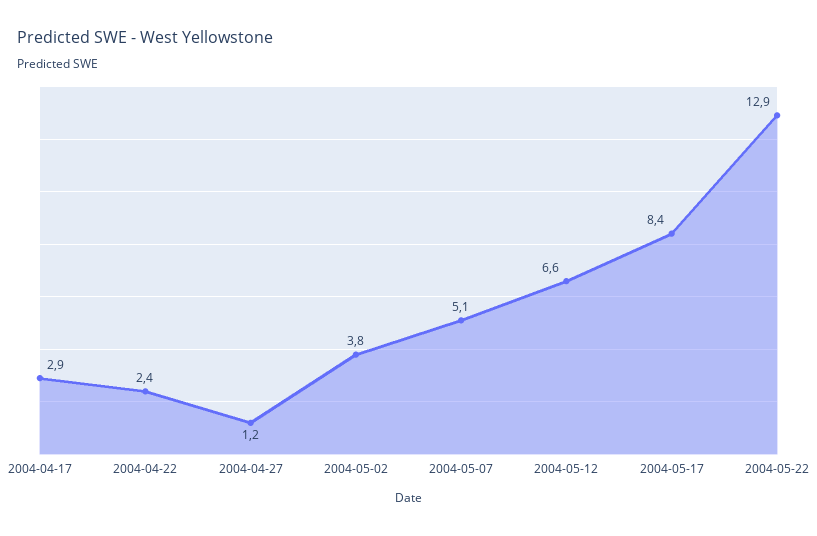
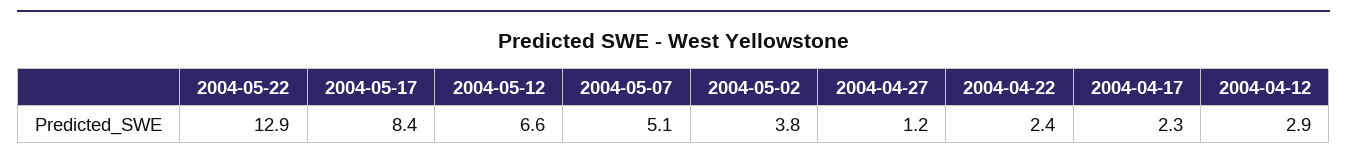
2004-04-17: 2.9 -> 2.3
2004-04-12: none -> 2.9

